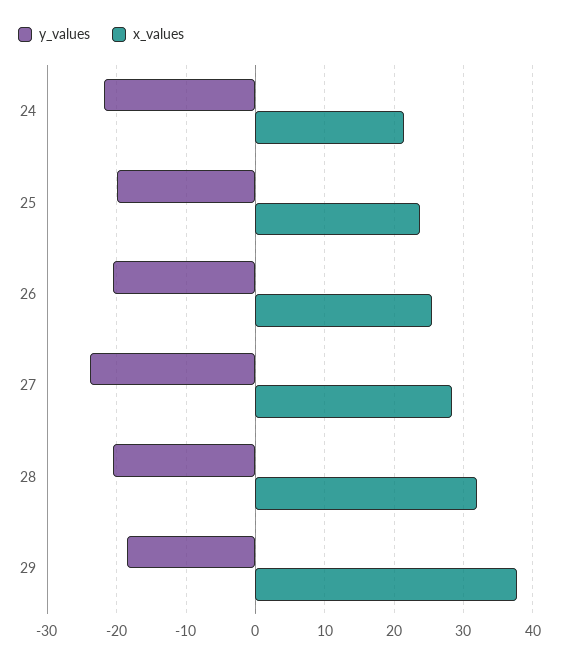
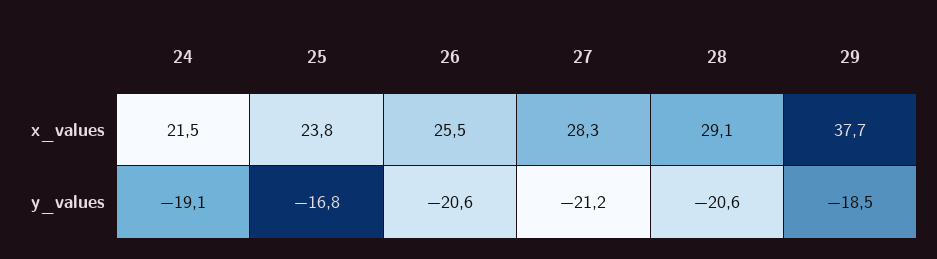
y_values, 24: -22 -> -19.1
y_values, 25: -20 -> -16.8
y_values, 27: -24 -> -21.2
x_values, 28: 32 -> 29.1

